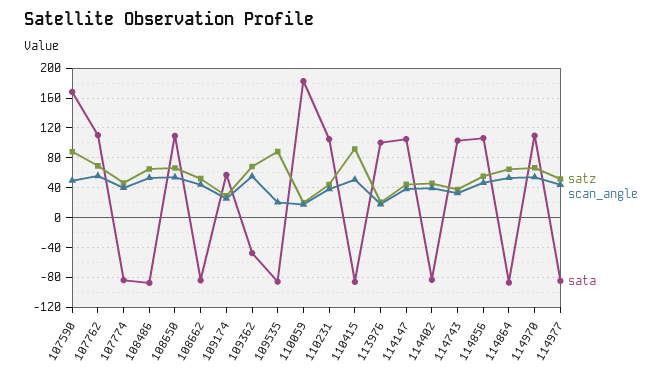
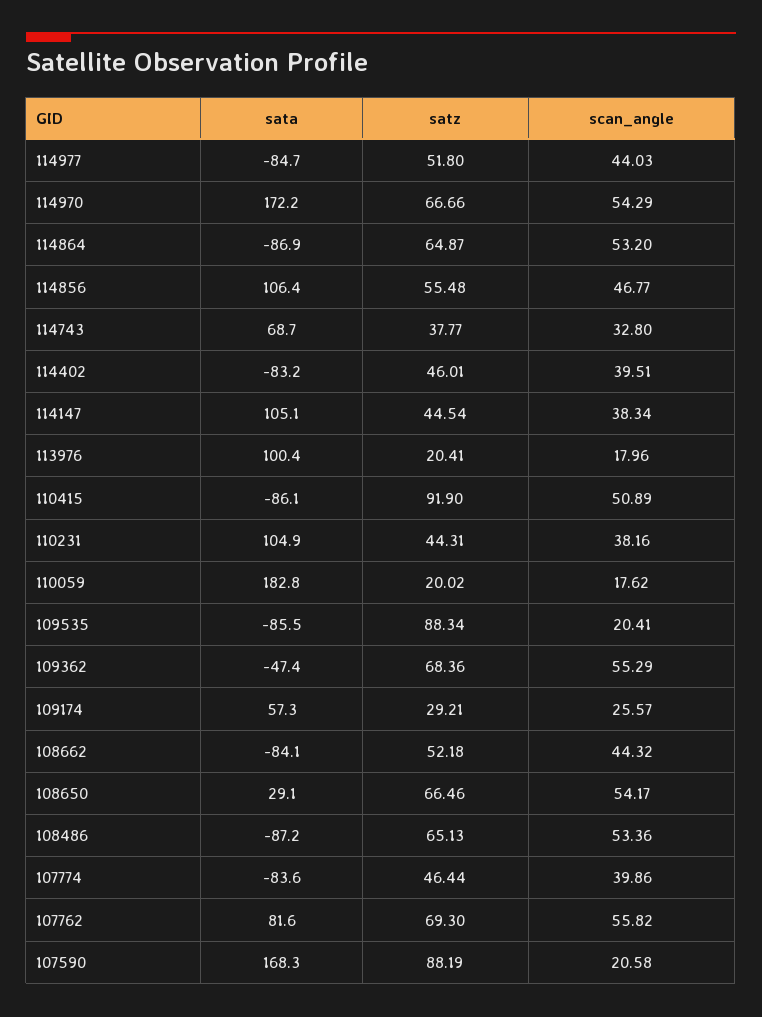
scan_angle, 107590: 50 -> 20.58
sata, 107762: 110 -> 81.6
sata, 108650: 110 -> 29.1
sata, 114743: 100 -> 68.7
sata, 114970: 110 -> 172.2

